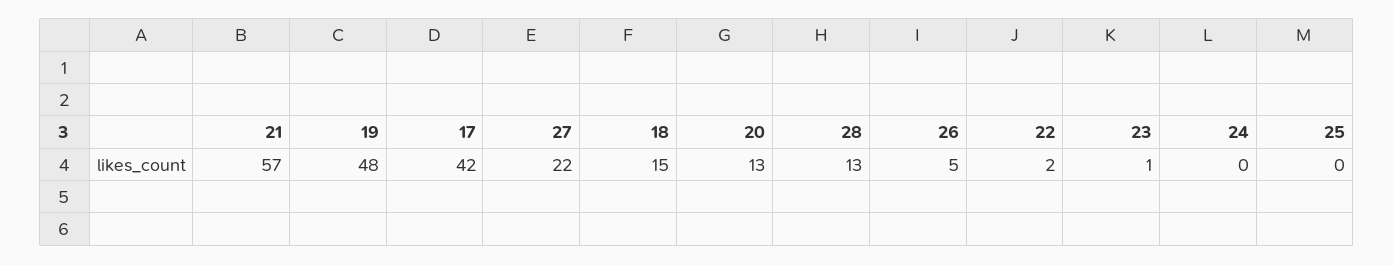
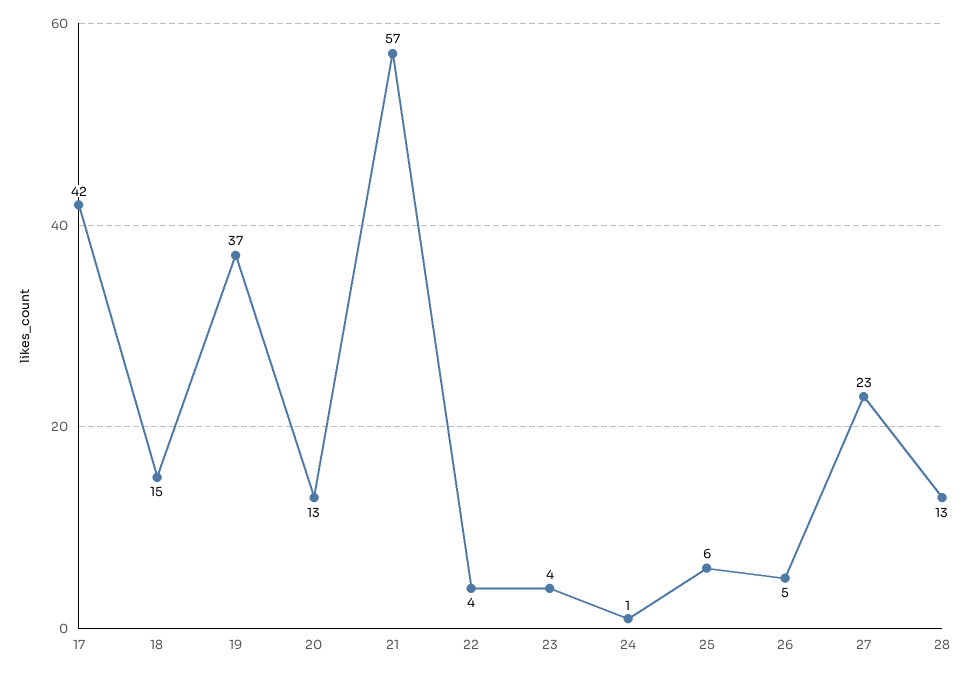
19: 48 -> 37
27: 22 -> 23
22: 2 -> 4
23: 1 -> 4
24: 0 -> 1
25: 0 -> 6

